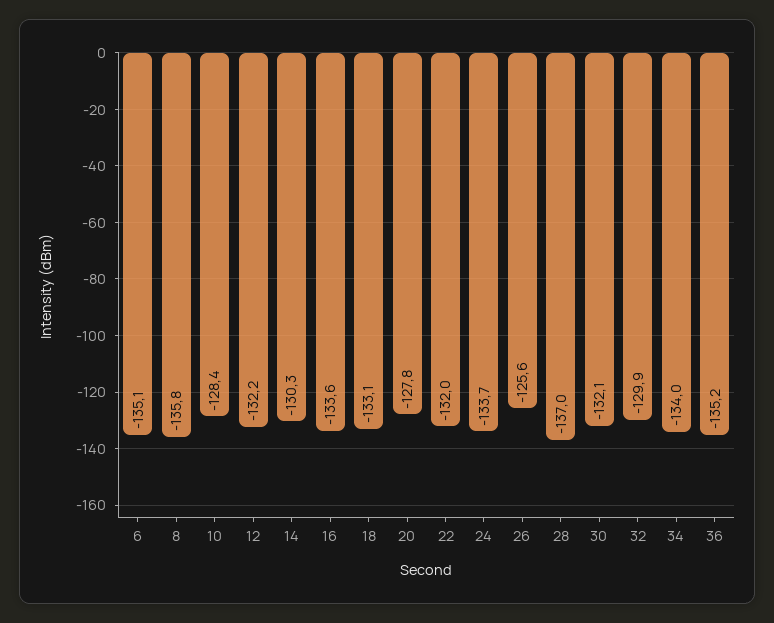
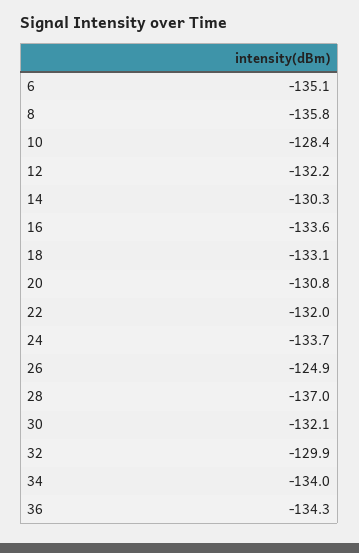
20: -127.8 -> -130.8
26: -125.6 -> -124.9
36: -135.2 -> -134.3

